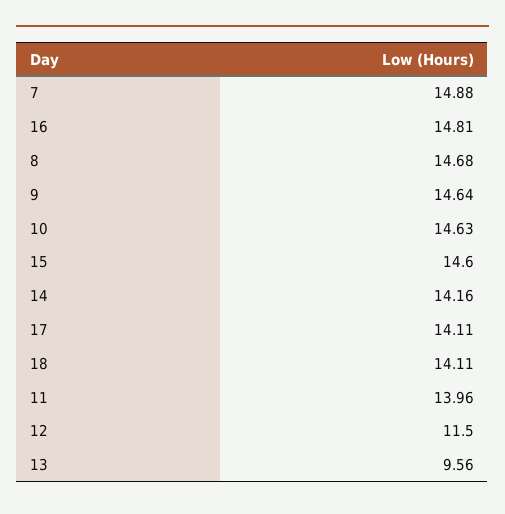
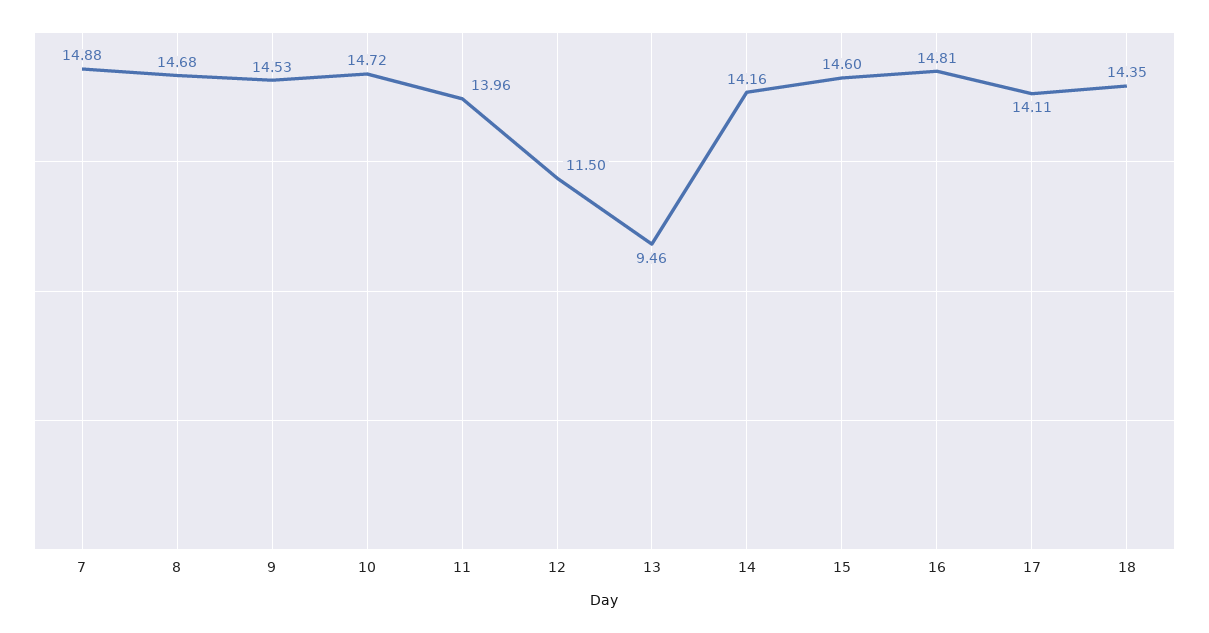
9: 14.64 -> 14.53
10: 14.63 -> 14.72
18: 14.11 -> 14.35
13: 9.56 -> 9.46

